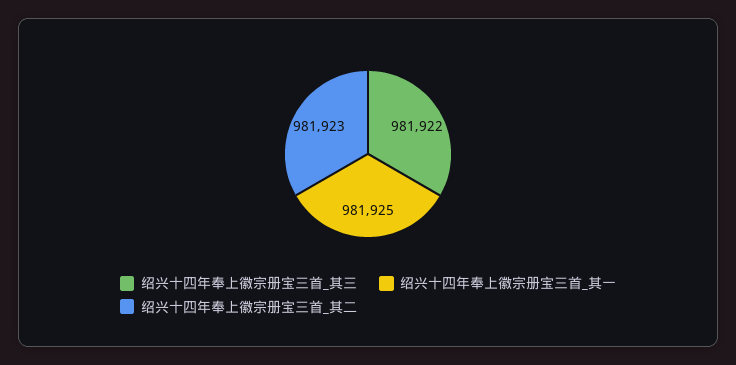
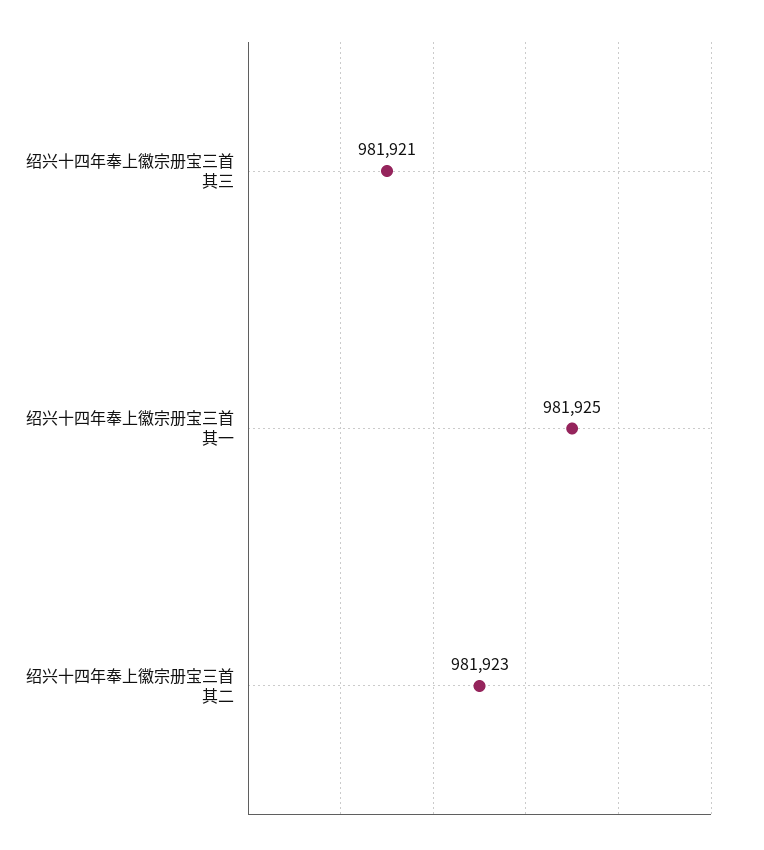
绍兴十四年奉上徽宗册宝三首_其三: 981922 -> 981921

